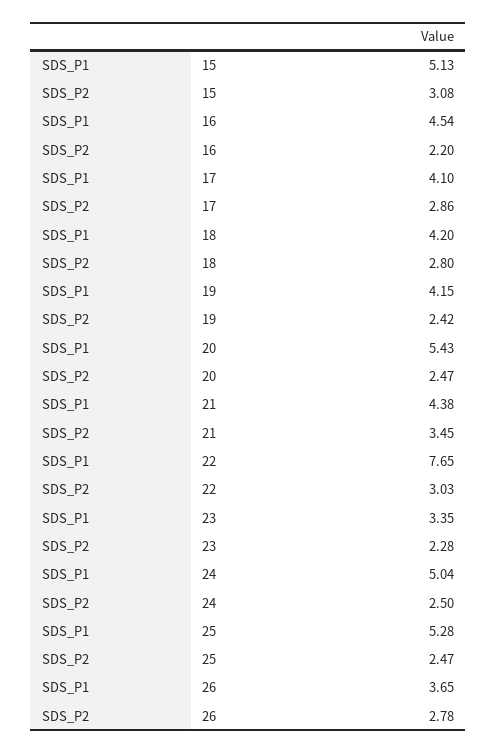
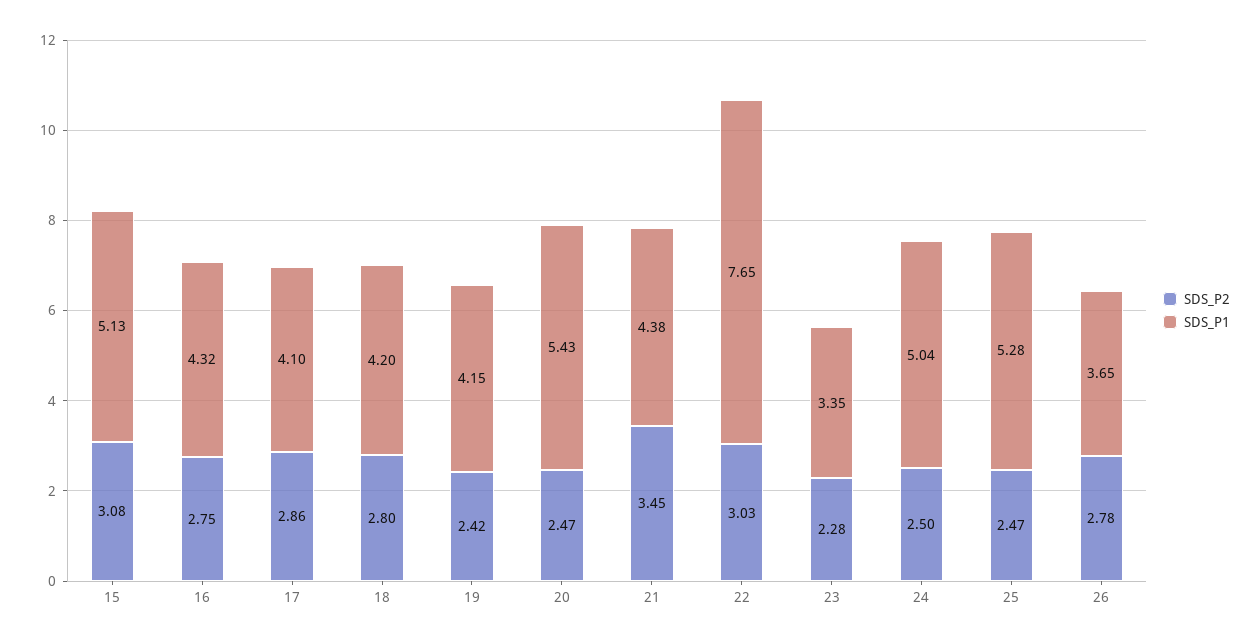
SDS_P1, 16: 4.54 -> 4.32
SDS_P2, 16: 2.2 -> 2.75

